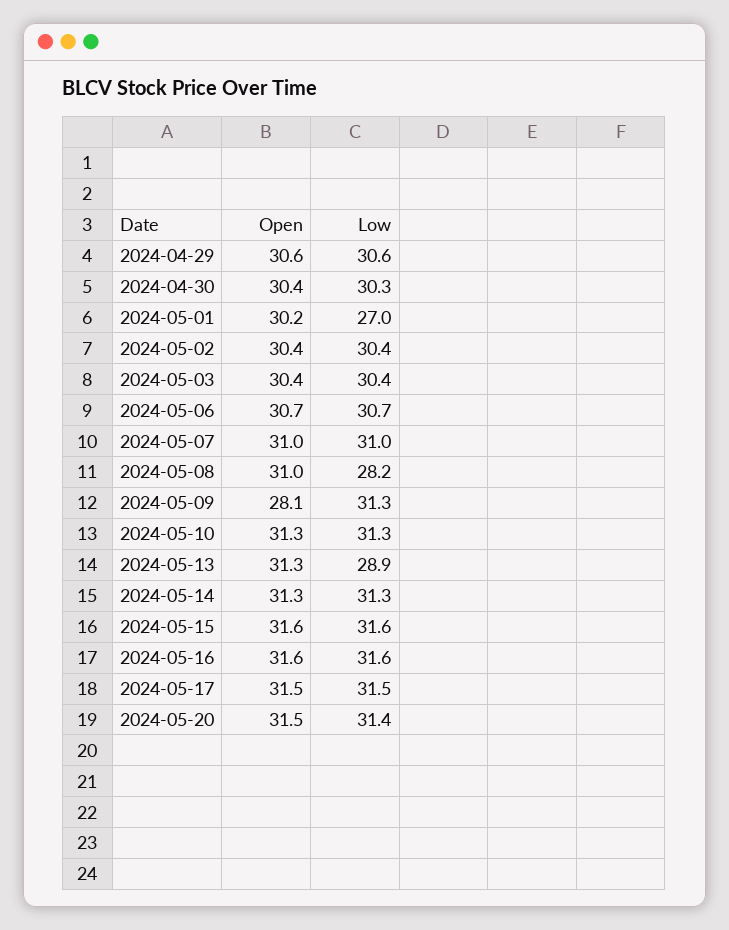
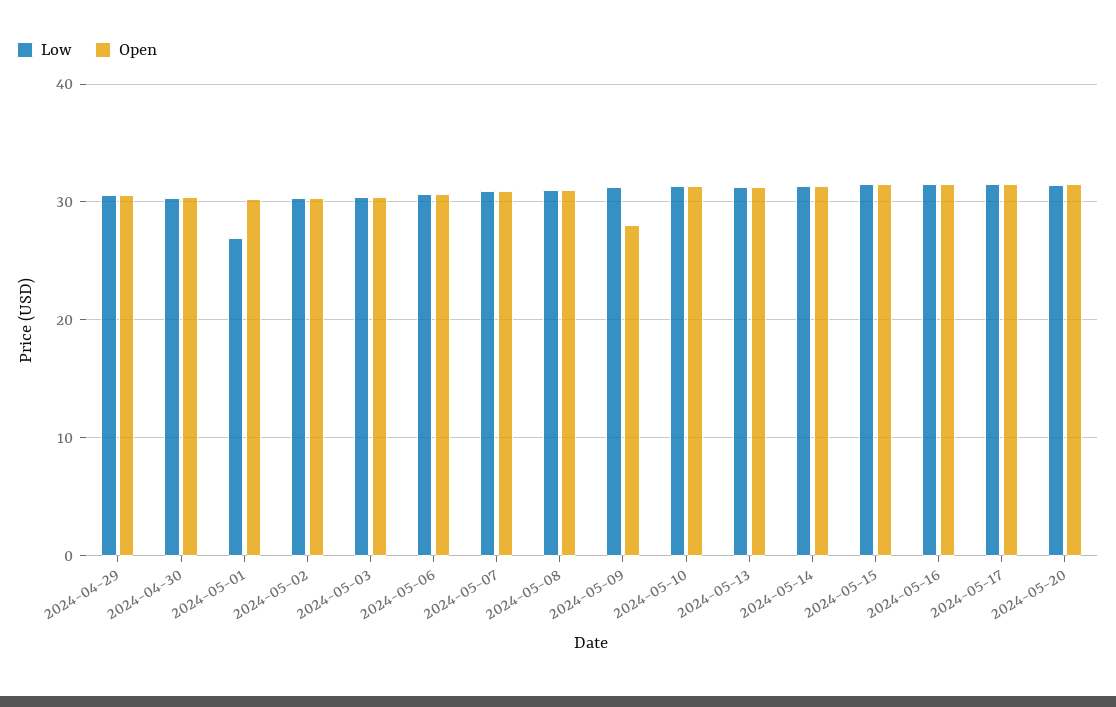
Low, 2024-05-08: 28.2 -> 31
Low, 2024-05-13: 28.9 -> 31

